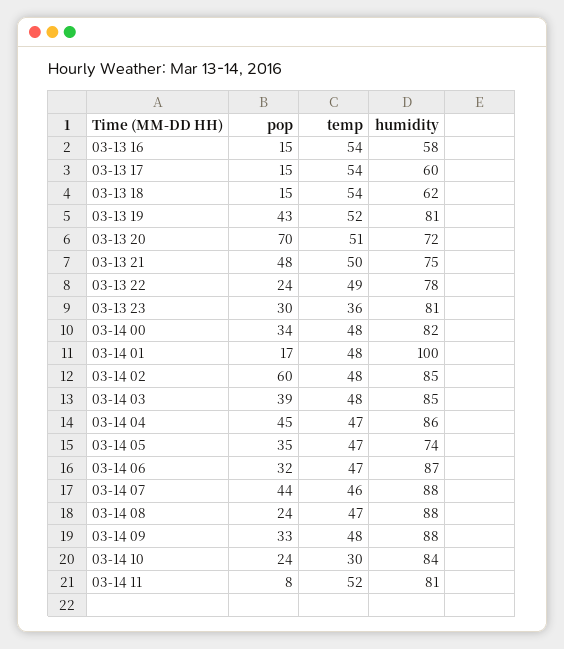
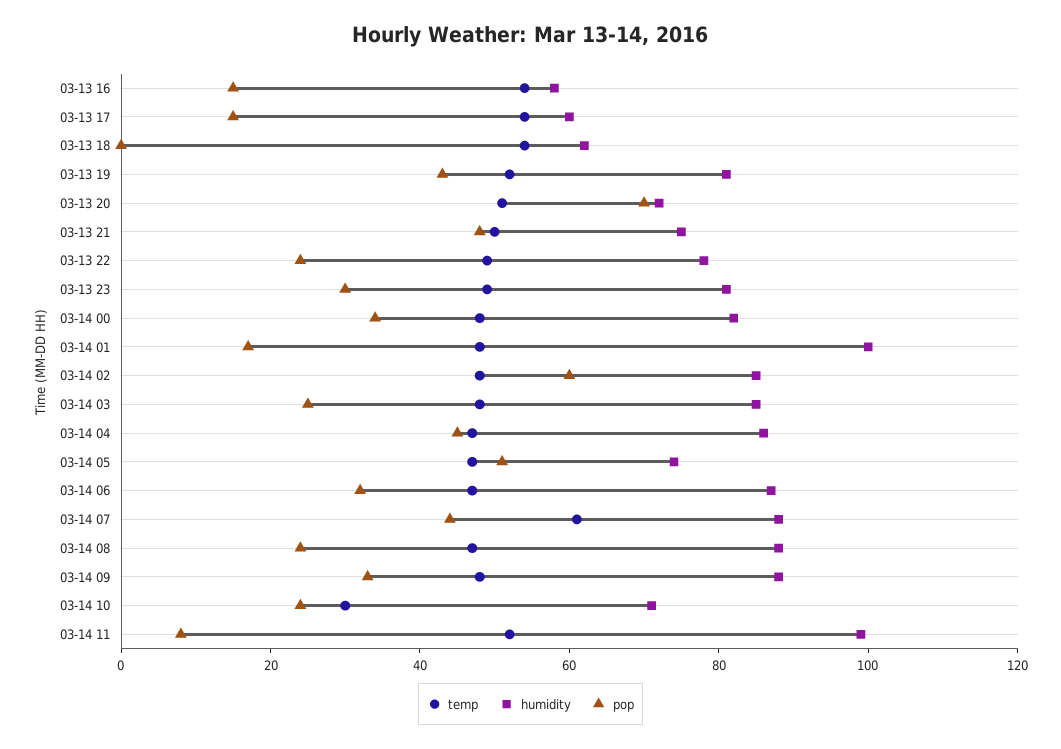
pop, 03-13 18: 15 -> 0
temp, 03-13 23: 36 -> 50
pop, 03-14 03: 39 -> 25
pop, 03-14 05: 35 -> 50
temp, 03-14 07: 46 -> 60
humidity, 03-14 10: 84 -> 70
humidity, 03-14 11: 81 -> 100

